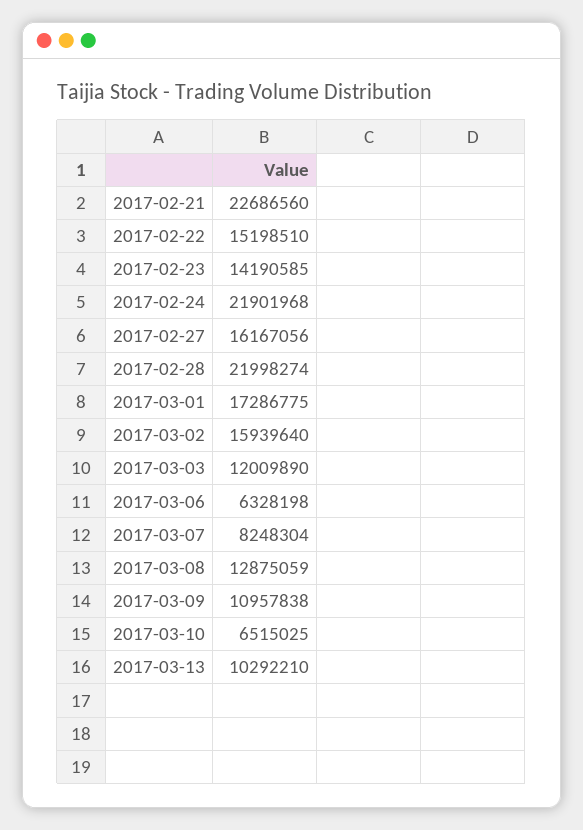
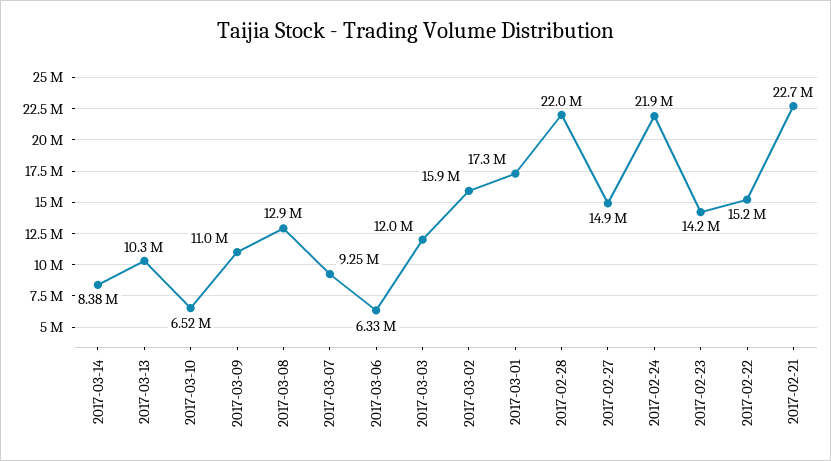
2017-02-27: 16167056 -> 14900000
2017-03-07: 8248304 -> 9250000
2017-03-14: none -> 8380000

